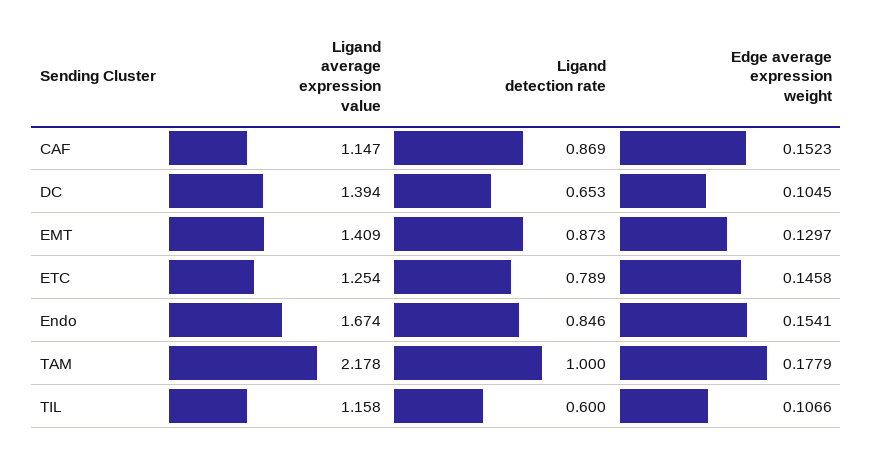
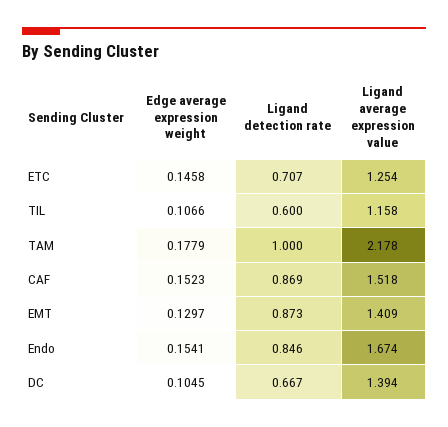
Ligand average expression value, CAF: 1.147 -> 1.518
Ligand detection rate, DC: 0.653 -> 0.667
Ligand detection rate, ETC: 0.789 -> 0.707

